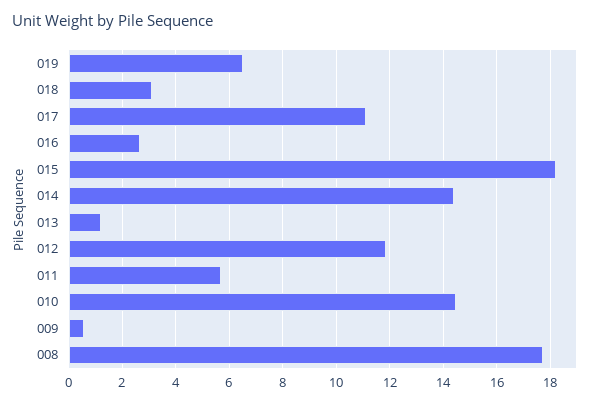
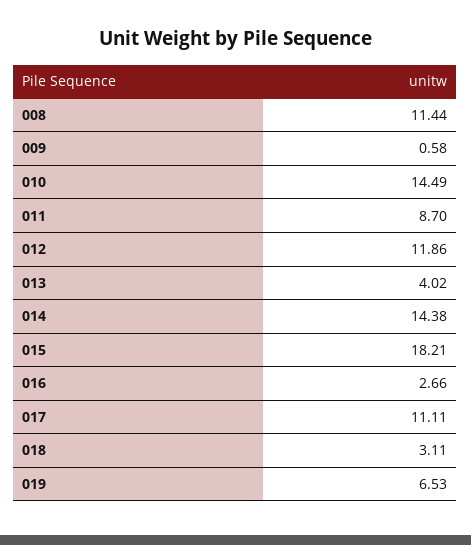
013: 1.25 -> 4.02
011: 5.75 -> 8.7
008: 17.75 -> 11.44

